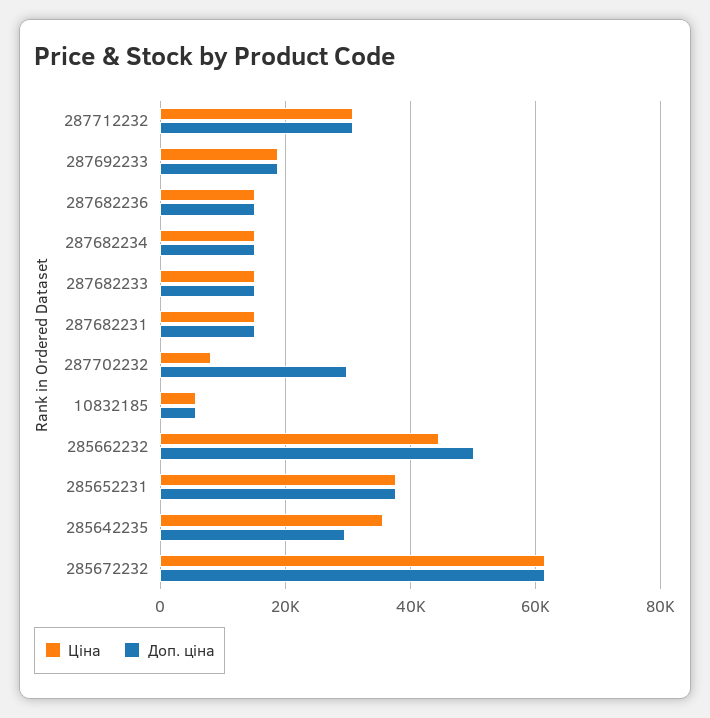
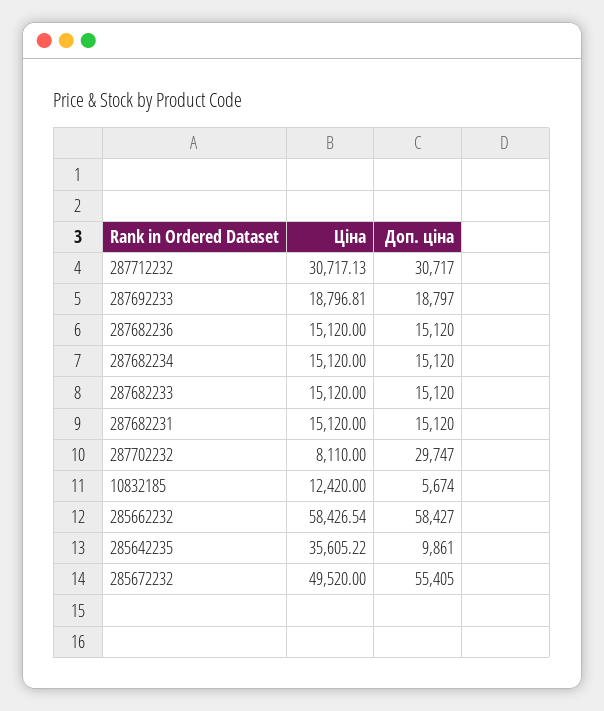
Ціна, 10832185: 6000 -> 12420
Ціна, 285662232: 44000 -> 58426.54
Доп. ціна, 285662232: 50000 -> 58427
Ціна, 285652231: 38000 -> none
Доп. ціна, 285652231: 38000 -> none
Доп. ціна, 285642235: 30000 -> 9861
Ціна, 285672232: 62000 -> 49520
Доп. ціна, 285672232: 62000 -> 55405

